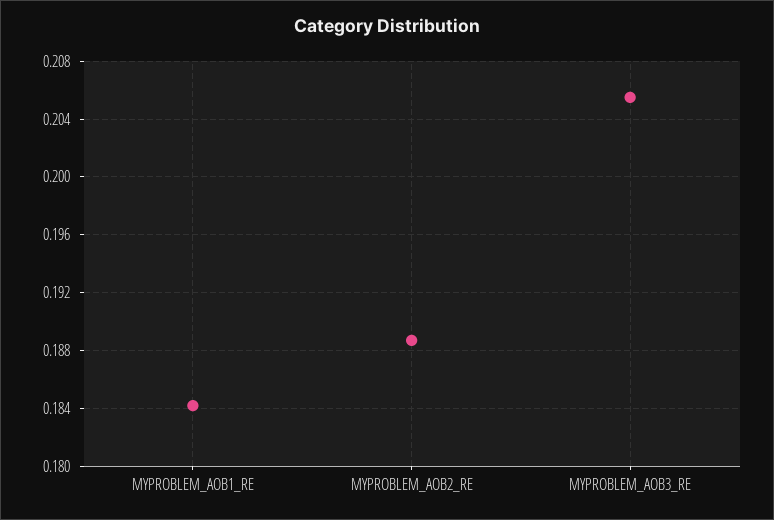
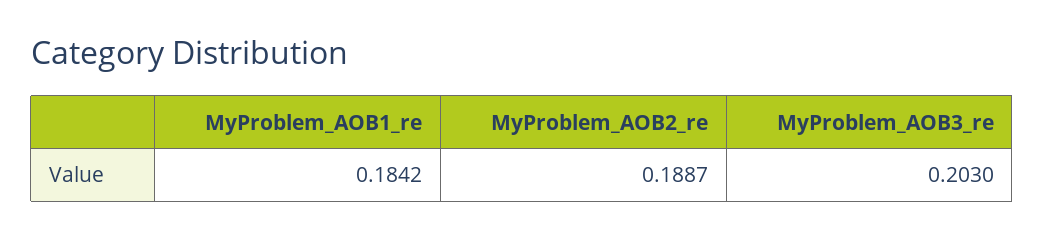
MYPROBLEM_AOB3_RE: 0.2055 -> 0.203

